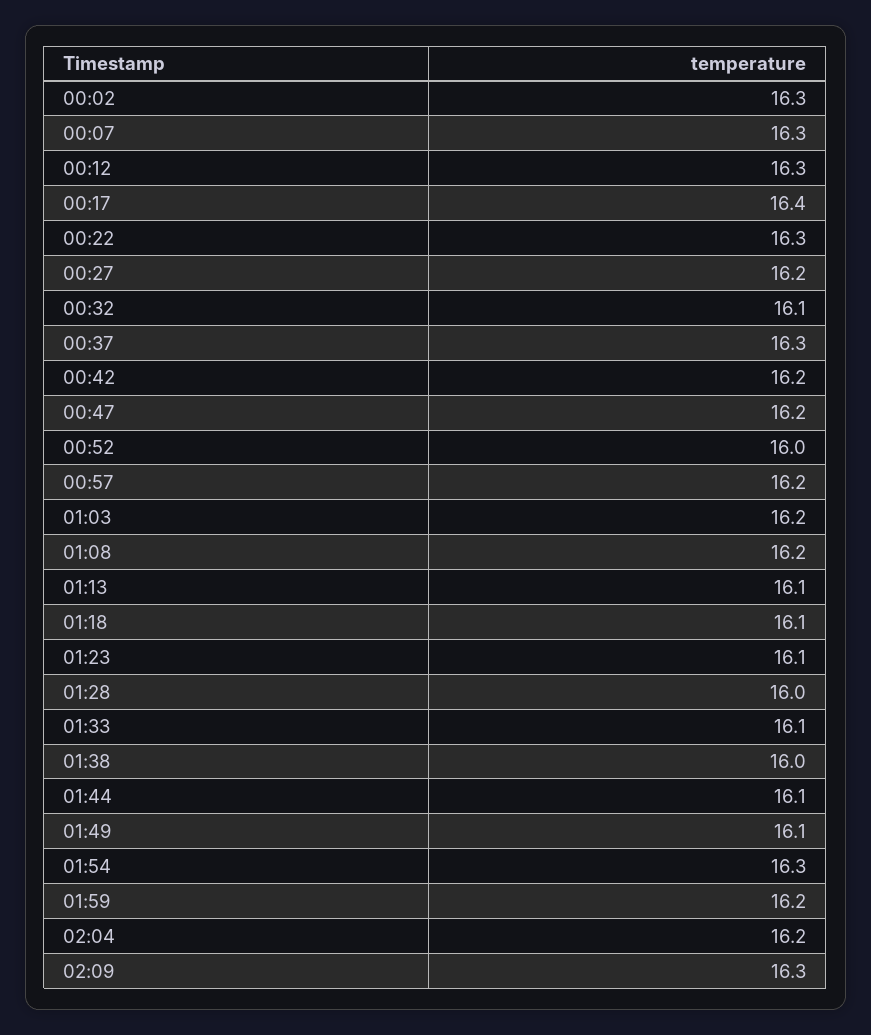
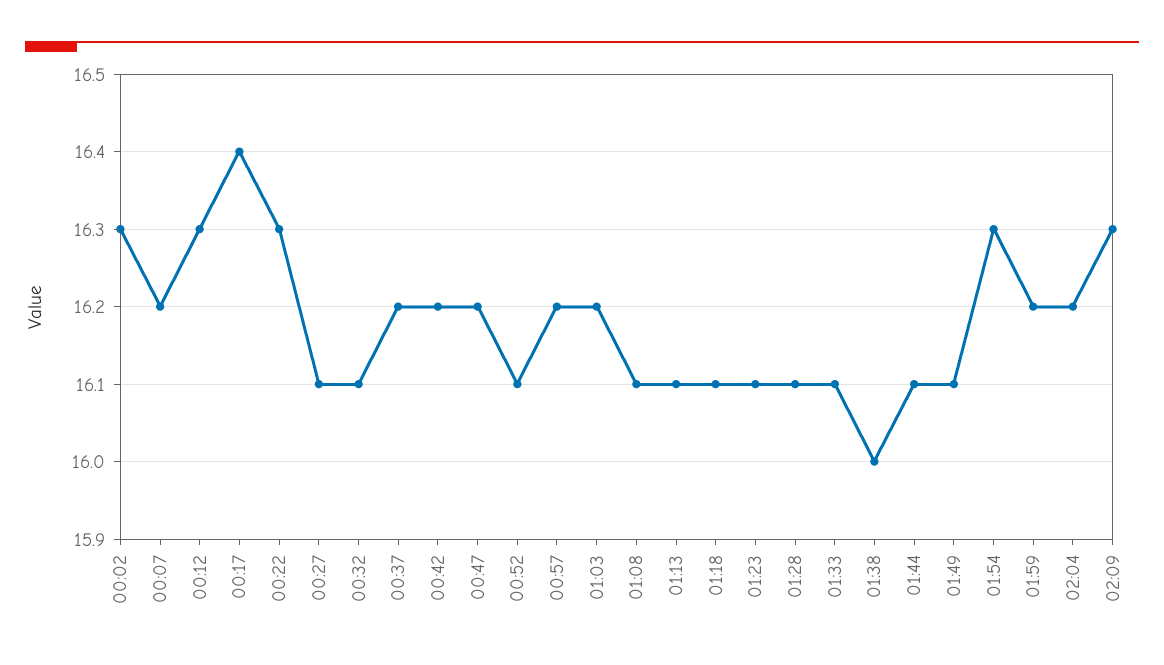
00:07: 16.3 -> 16.2
00:27: 16.2 -> 16.1
00:37: 16.3 -> 16.2
00:52: 16 -> 16.1
01:08: 16.2 -> 16.1
01:28: 16 -> 16.1

